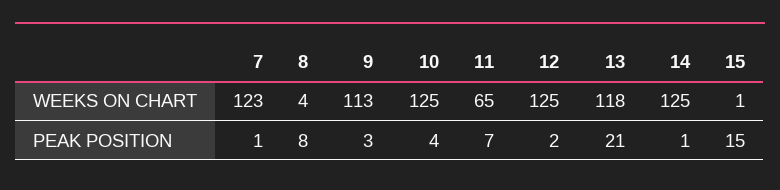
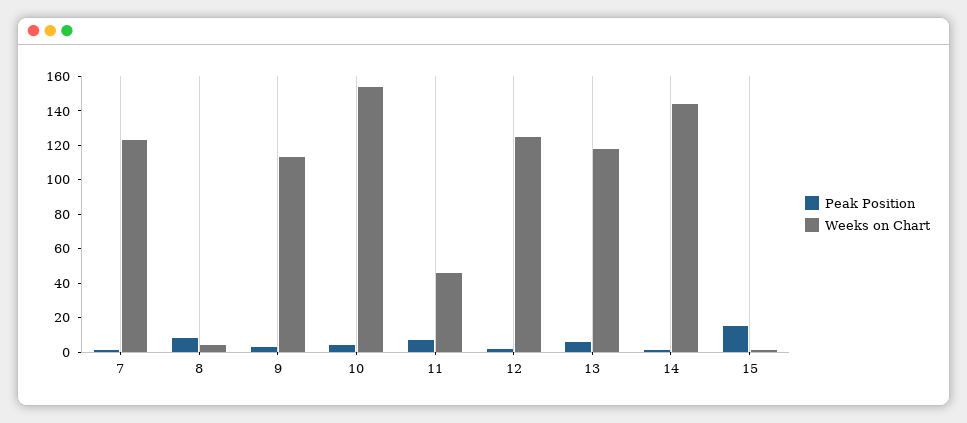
WEEKS ON CHART, 10: 125 -> 155
WEEKS ON CHART, 11: 65 -> 45
WEEKS ON CHART, 14: 125 -> 145
PEAK POSITION, 13: 21 -> 5

